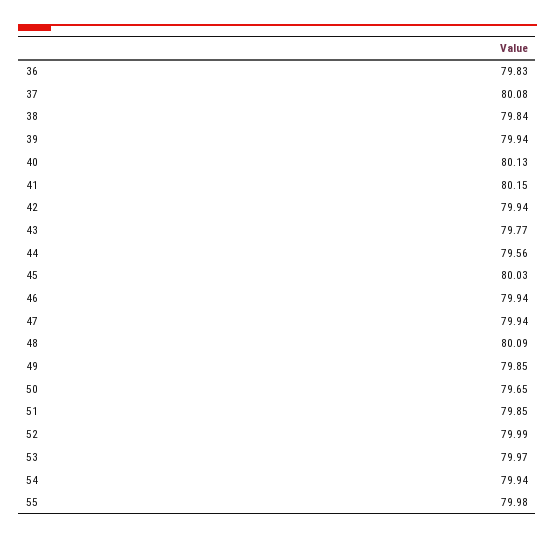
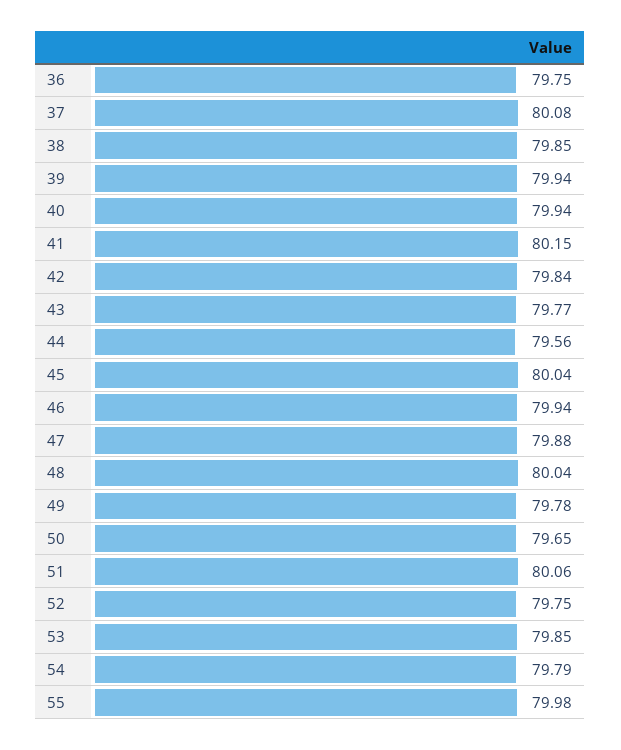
36: 79.83 -> 79.75
38: 79.84 -> 79.85
40: 80.13 -> 79.94
42: 79.94 -> 79.84
45: 80.03 -> 80.04
47: 79.94 -> 79.88
48: 80.09 -> 80.04
49: 79.85 -> 79.78
51: 79.85 -> 80.06
52: 79.99 -> 79.75
53: 79.97 -> 79.85
54: 79.94 -> 79.79

